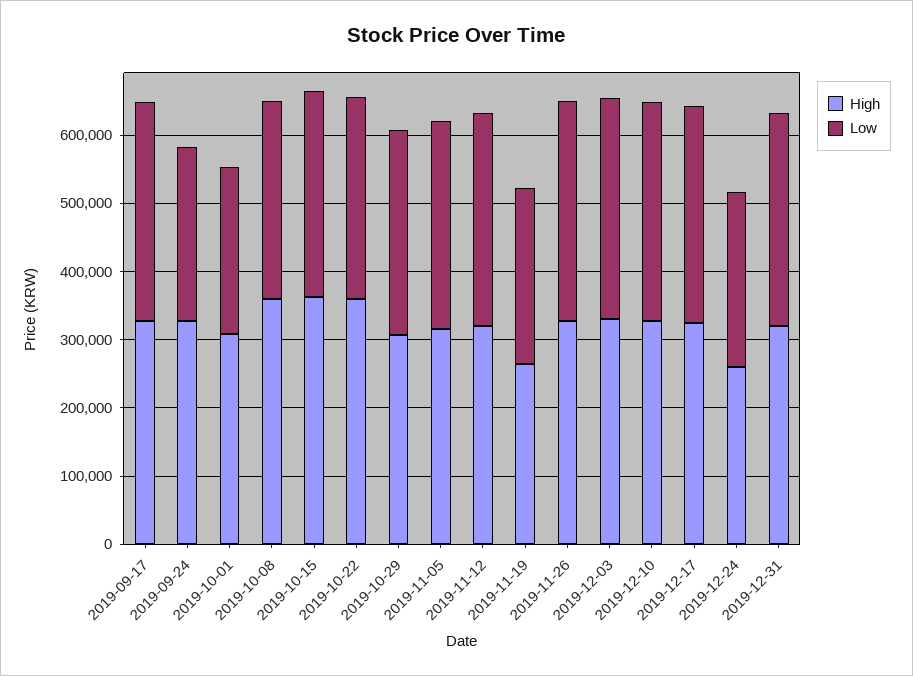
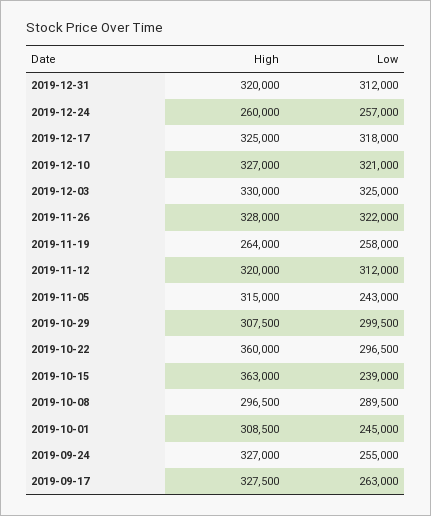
Low, 2019-09-17: 320000 -> 263000
High, 2019-10-08: 360000 -> 296500
Low, 2019-10-15: 300000 -> 239000
Low, 2019-11-05: 300000 -> 243000

